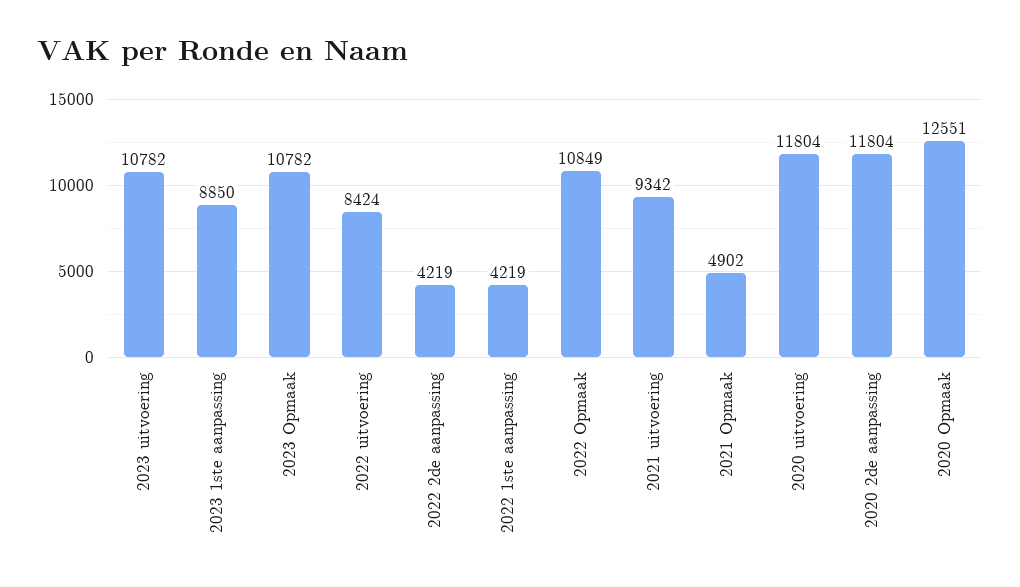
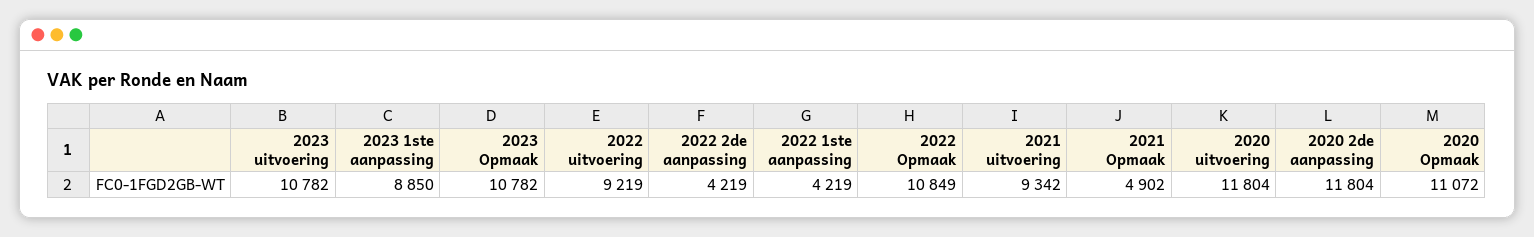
2022 uitvoering: 8424 -> 9219
2020 Opmaak: 12551 -> 11072

